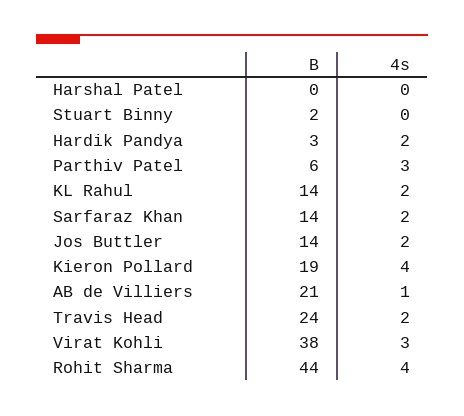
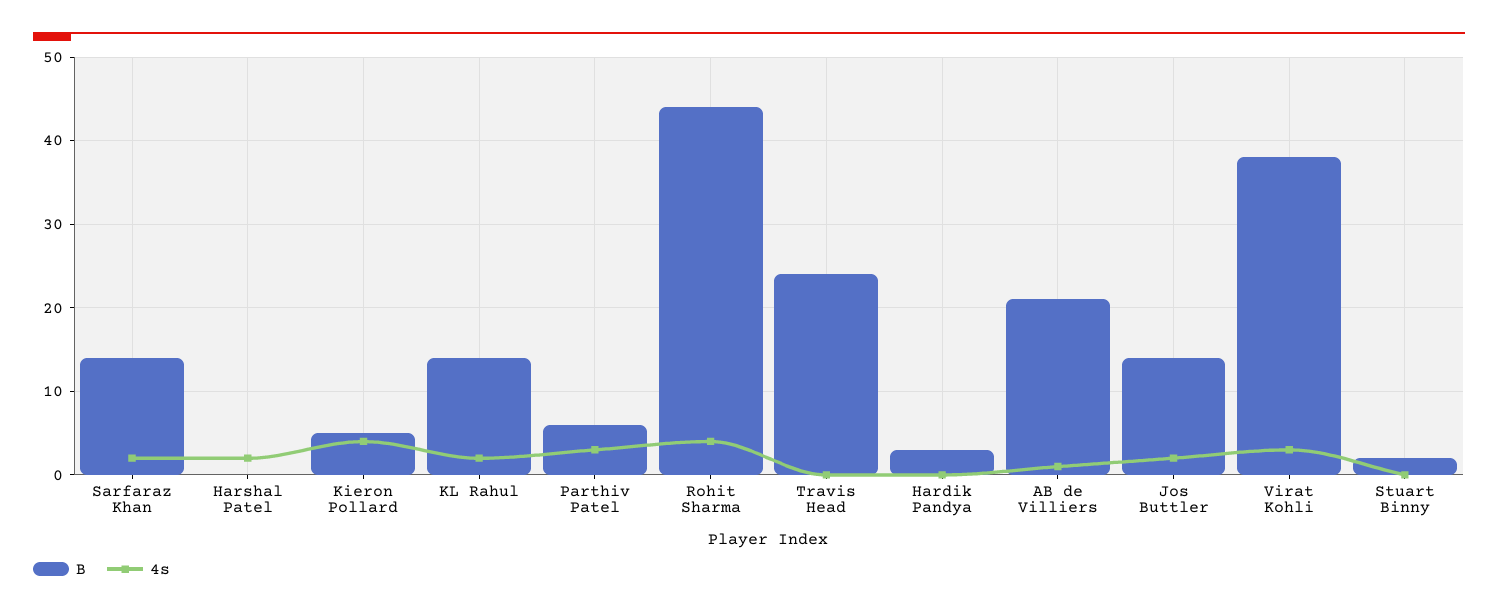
4s, Harshal Patel: 0 -> 2
4s, Hardik Pandya: 2 -> 0
B, Kieron Pollard: 19 -> 5
4s, Travis Head: 2 -> 0

